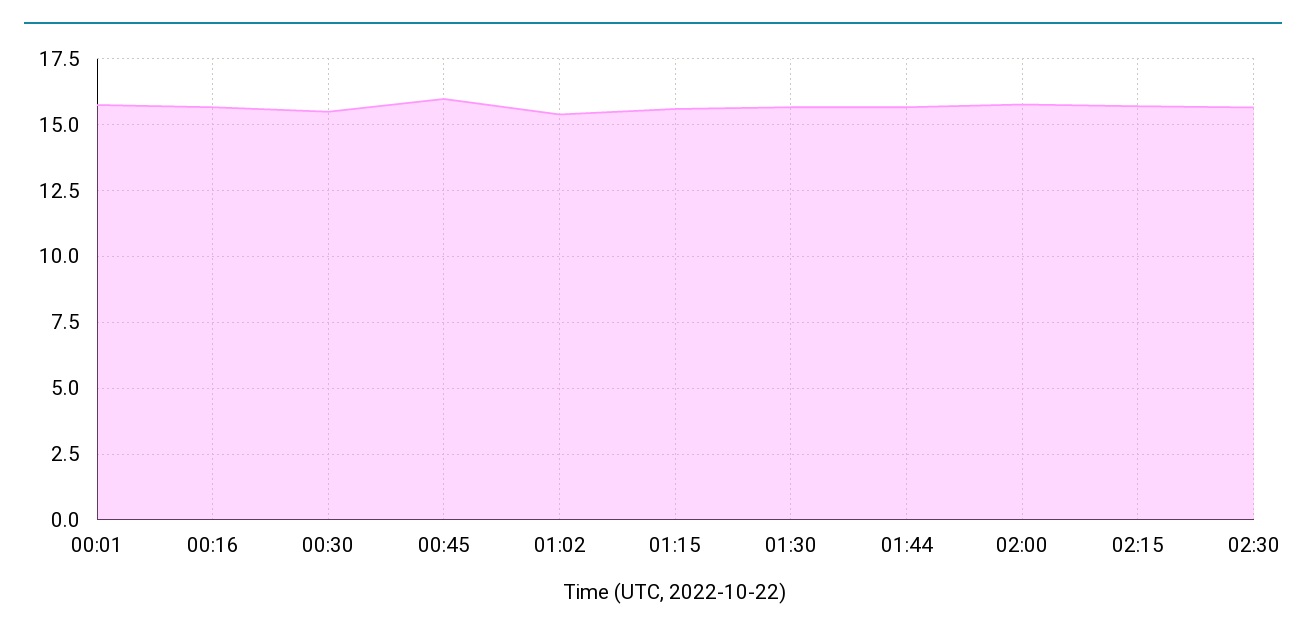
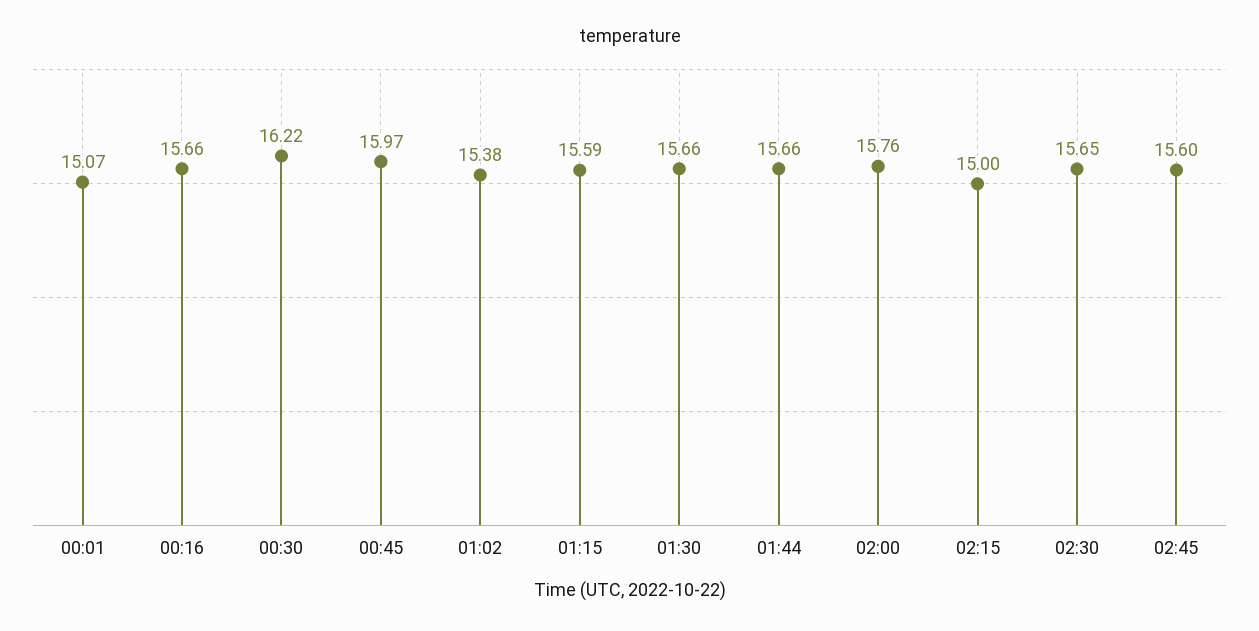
00:01: 15.75 -> 15.07
00:30: 15.5 -> 16.22
02:15: 15.75 -> 15
02:45: none -> 15.6

